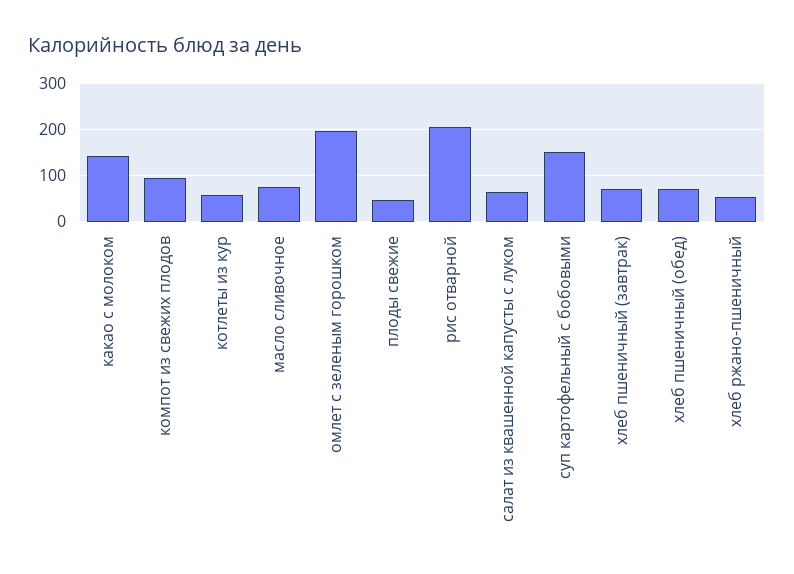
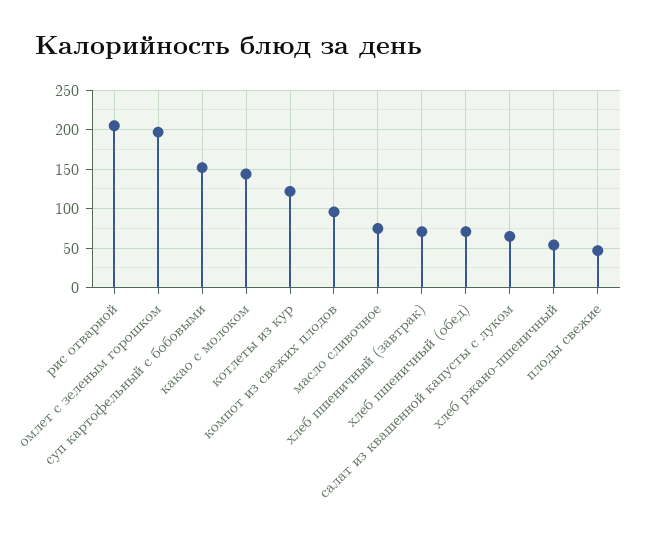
котлеты из кур: 60 -> 120

